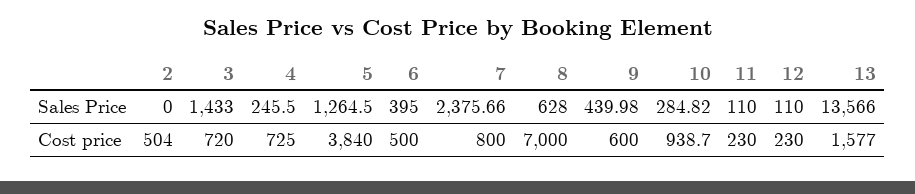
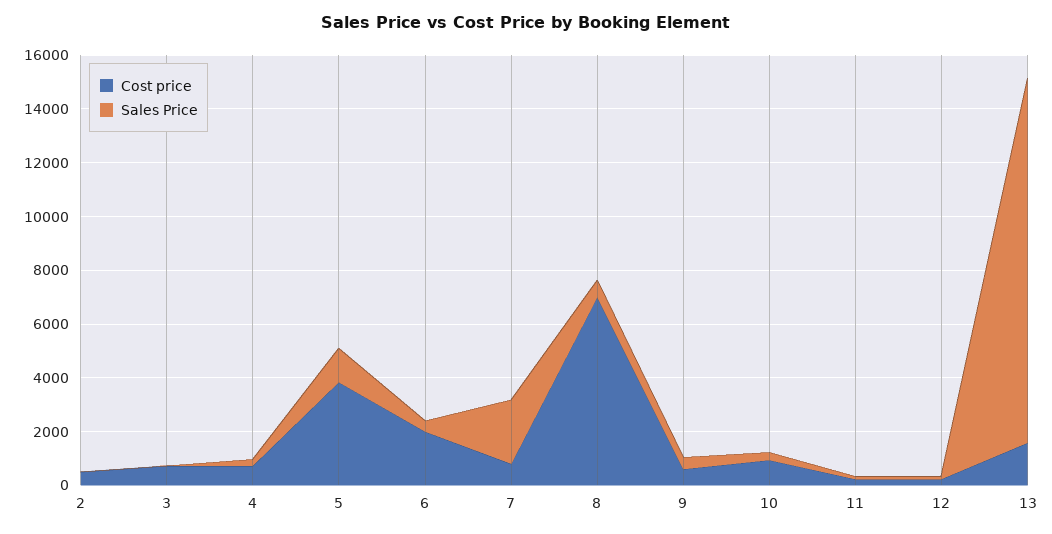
Sales Price, 3: 1433 -> 0
Cost price, 6: 500 -> 2000

